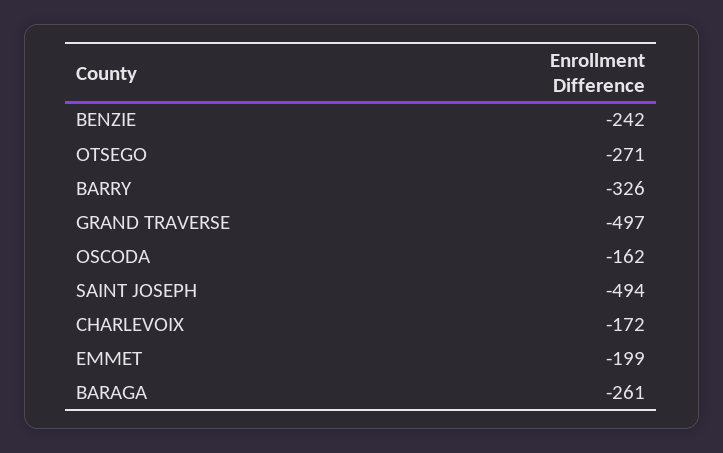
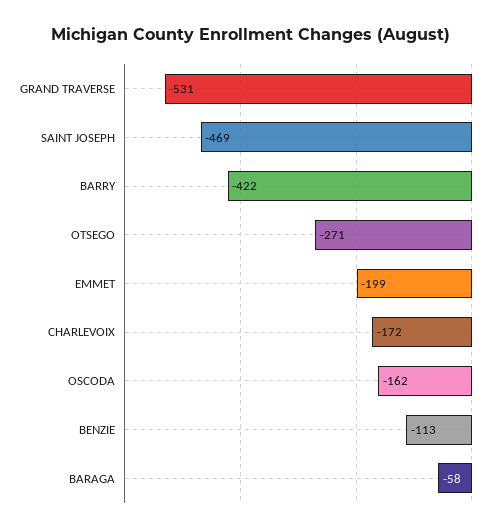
BENZIE: -242 -> -113
BARRY: -326 -> -422
GRAND TRAVERSE: -497 -> -531
SAINT JOSEPH: -494 -> -469
BARAGA: -261 -> -58

